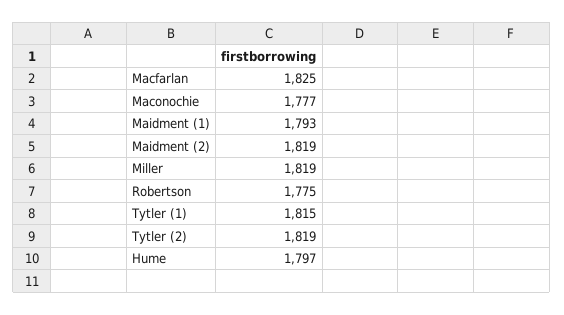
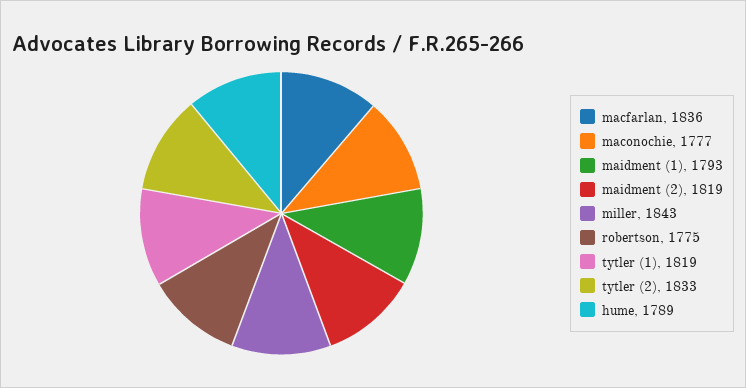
Macfarlan: 1825 -> 1836
Miller: 1819 -> 1843
Tytler (1): 1815 -> 1819
Tytler (2): 1819 -> 1833
Hume: 1797 -> 1789

